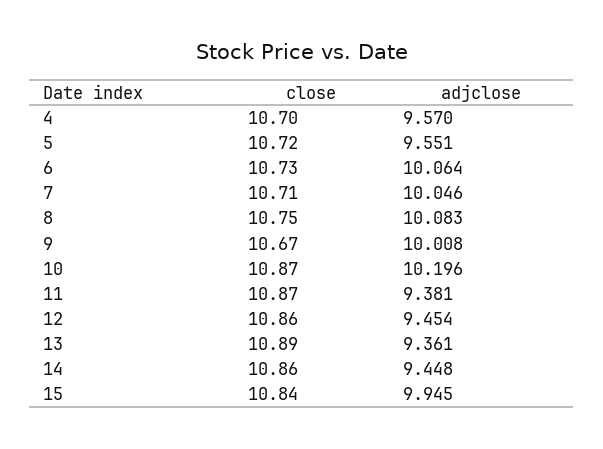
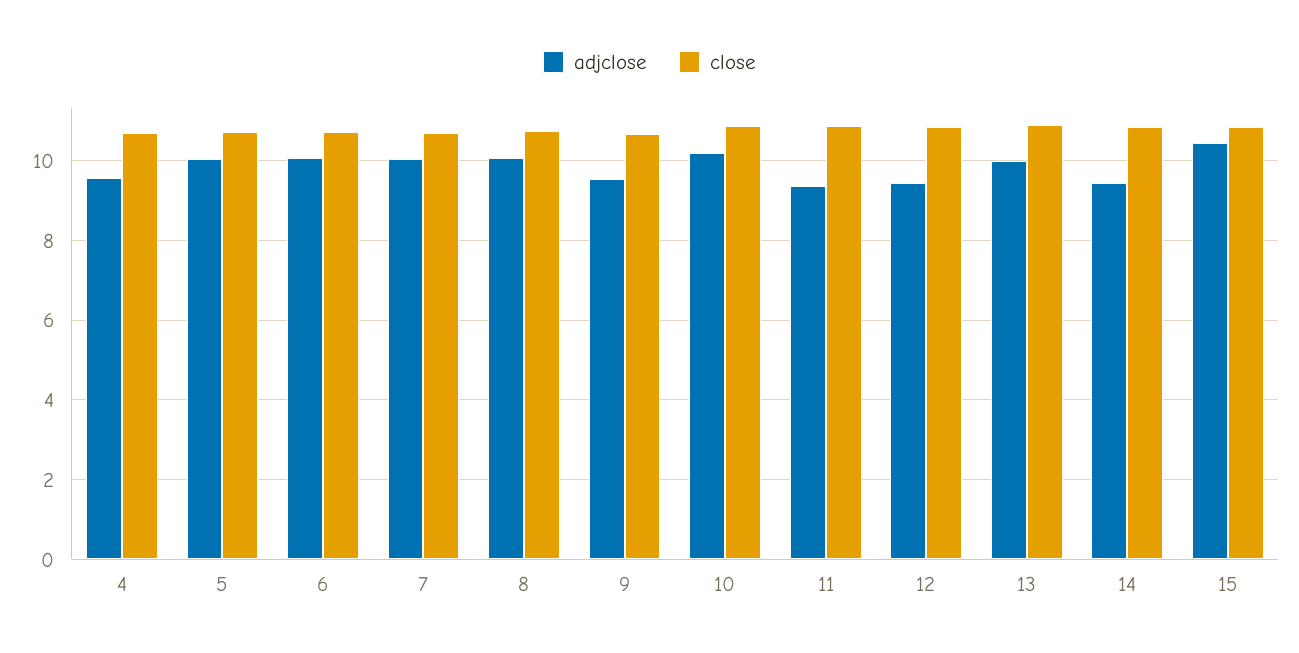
adjclose, 5: 9.551 -> 10
adjclose, 9: 10.008 -> 9.6
adjclose, 13: 9.361 -> 10
adjclose, 15: 9.945 -> 10.4

